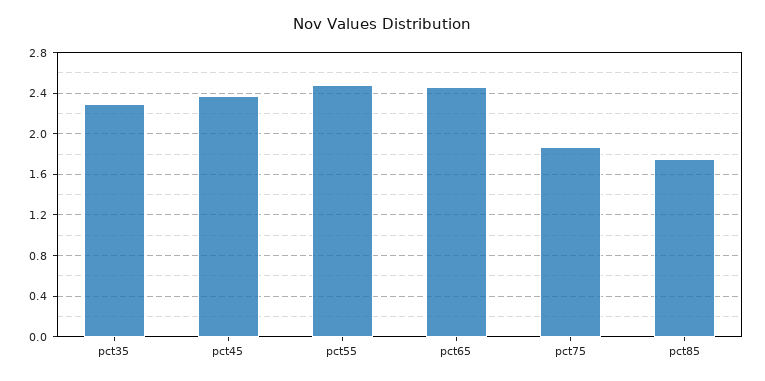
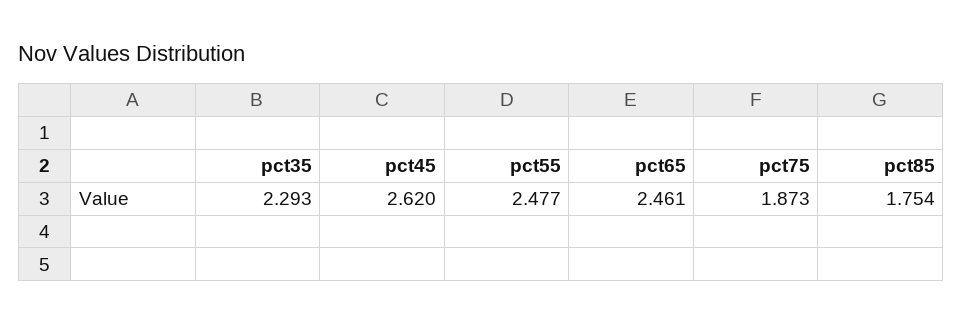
pct45: 2.4 -> 2.62

